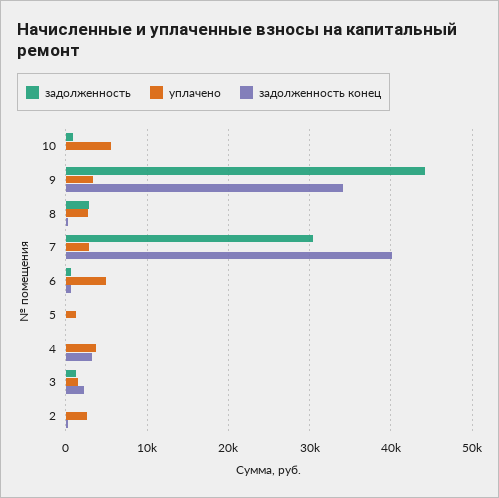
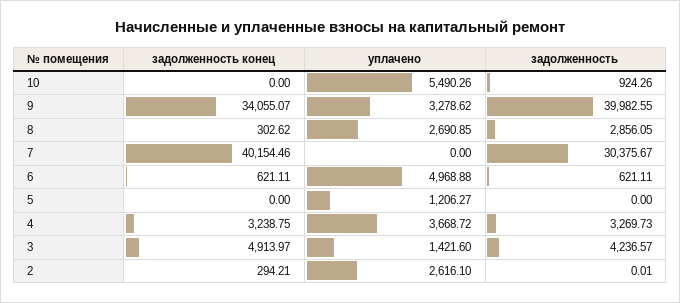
задолженность, 9: 44000 -> 39982.55
уплачено, 7: 3000 -> 0
задолженность, 4: 0 -> 3269.73
задолженность, 3: 1000 -> 4236.57
задолженность конец, 3: 2000 -> 4913.97

